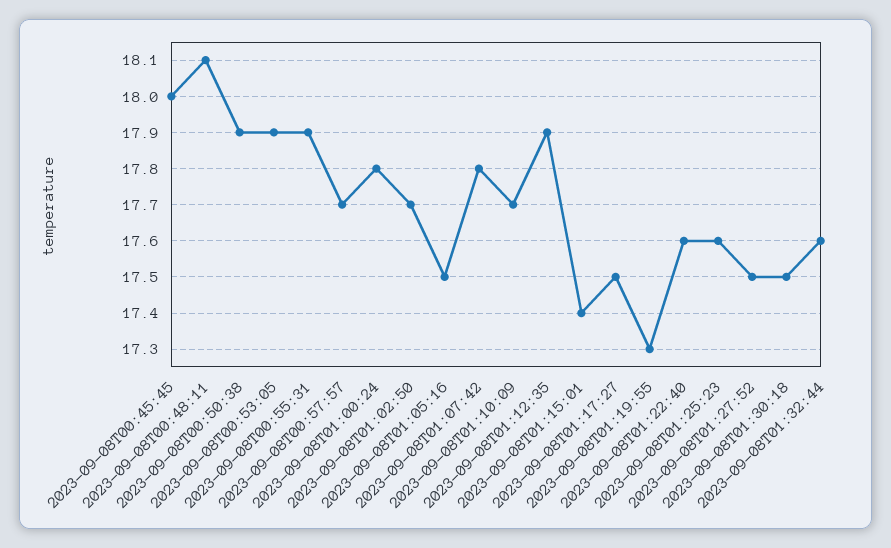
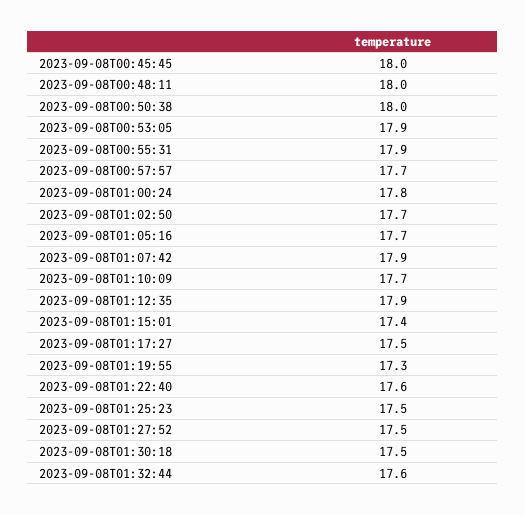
2023-09-08T00:48:11: 18.1 -> 18
2023-09-08T00:50:38: 17.9 -> 18
2023-09-08T01:05:16: 17.5 -> 17.7
2023-09-08T01:07:42: 17.8 -> 17.9
2023-09-08T01:25:23: 17.6 -> 17.5

